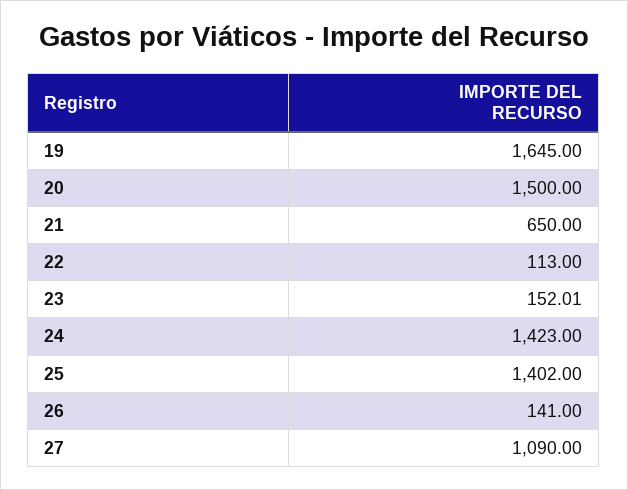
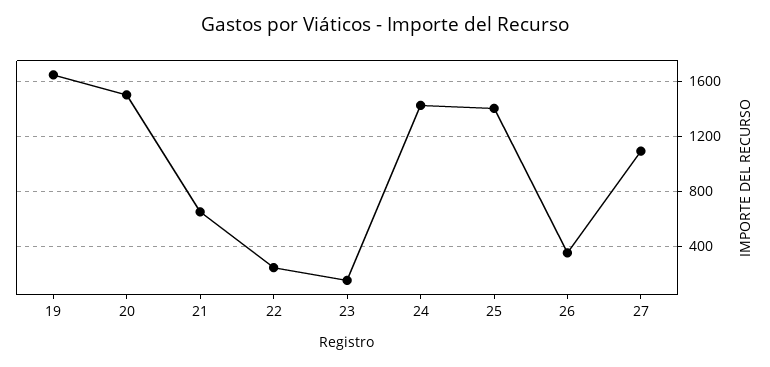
22: 113 -> 250
26: 141 -> 350

